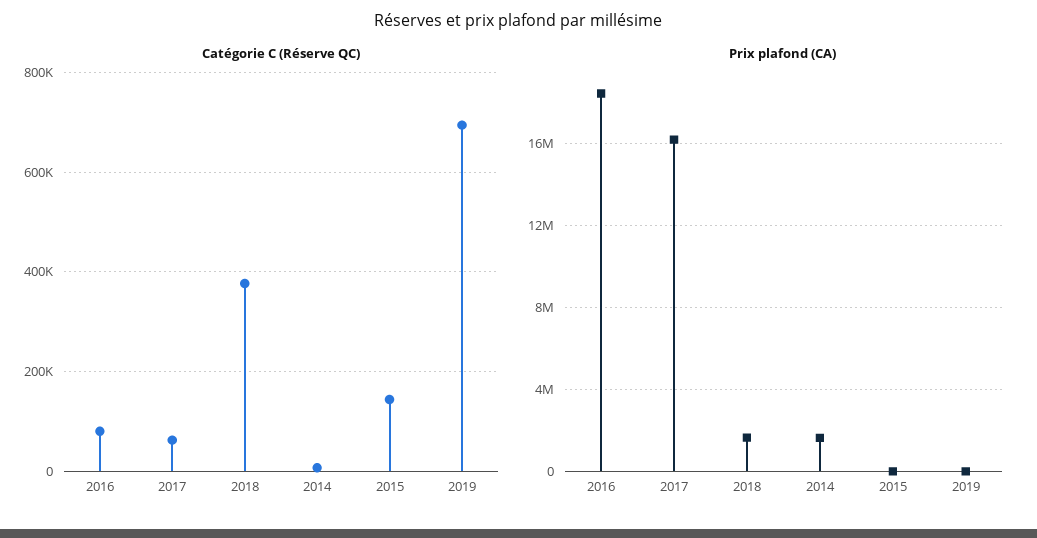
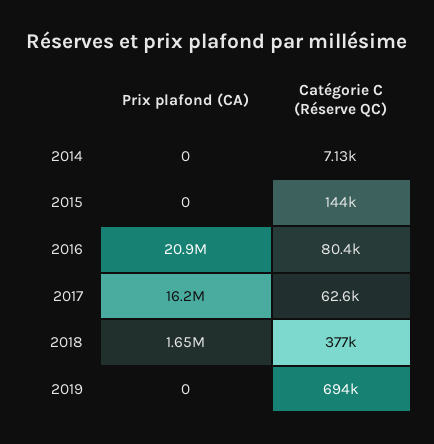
Prix plafond (CA), 2016: 18500000 -> 20900000
Prix plafond (CA), 2014: 1500000 -> 0

